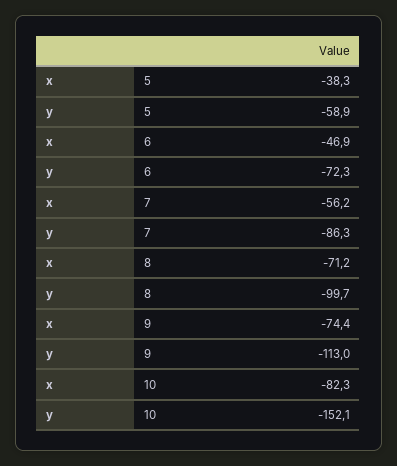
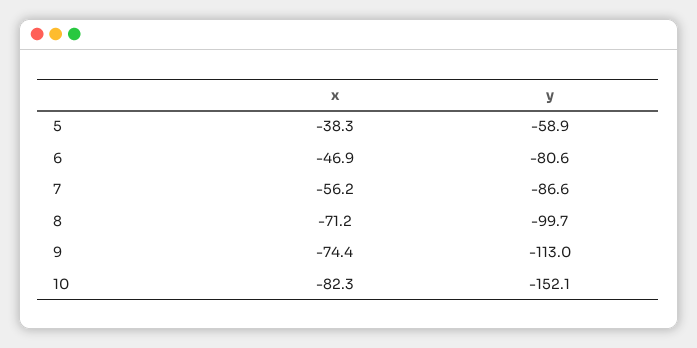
y, 6: -72.3 -> -80.6
y, 7: -86.3 -> -86.6

